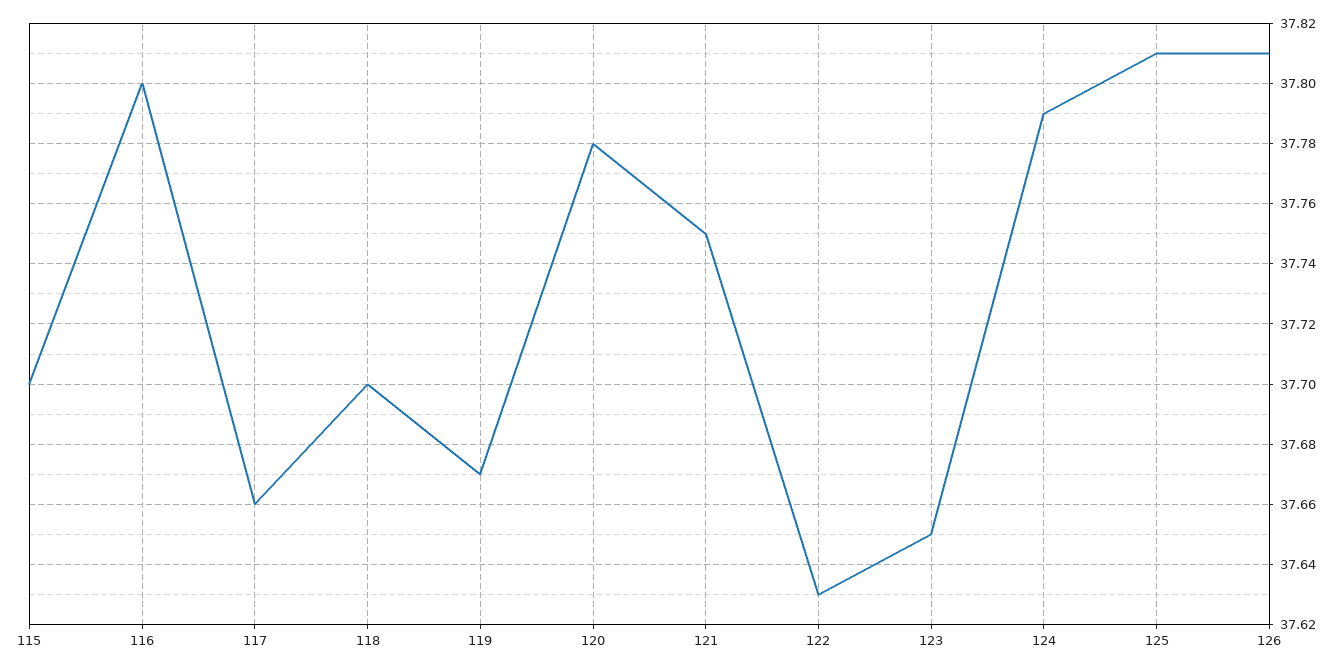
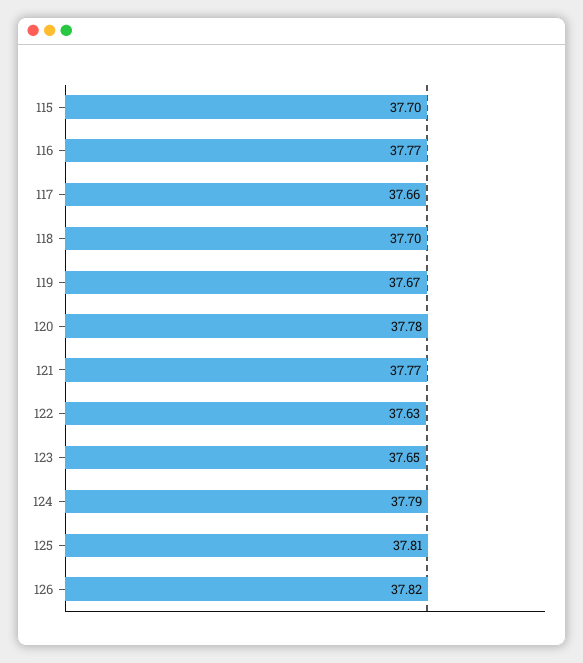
116: 37.8 -> 37.77
121: 37.75 -> 37.77
126: 37.81 -> 37.82

